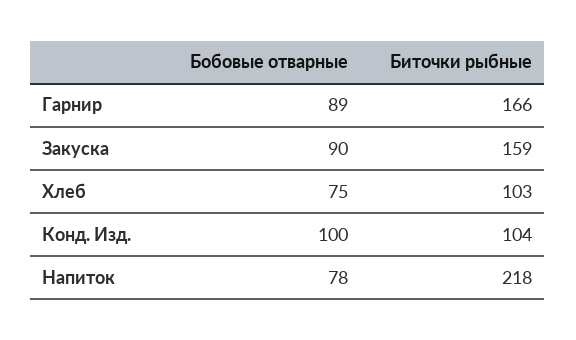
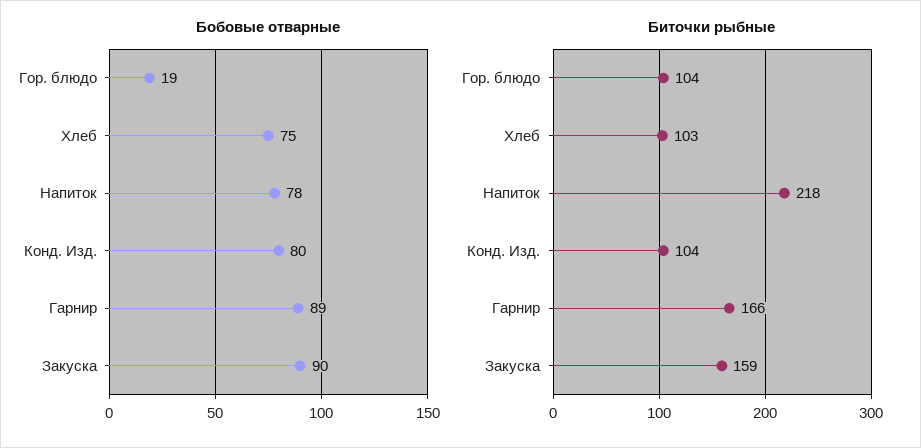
Бобовые отварные, Конд. Изд.: 100 -> 80
Бобовые отварные, Гор. блюдо: none -> 19
Биточки рыбные, Гор. блюдо: none -> 104

